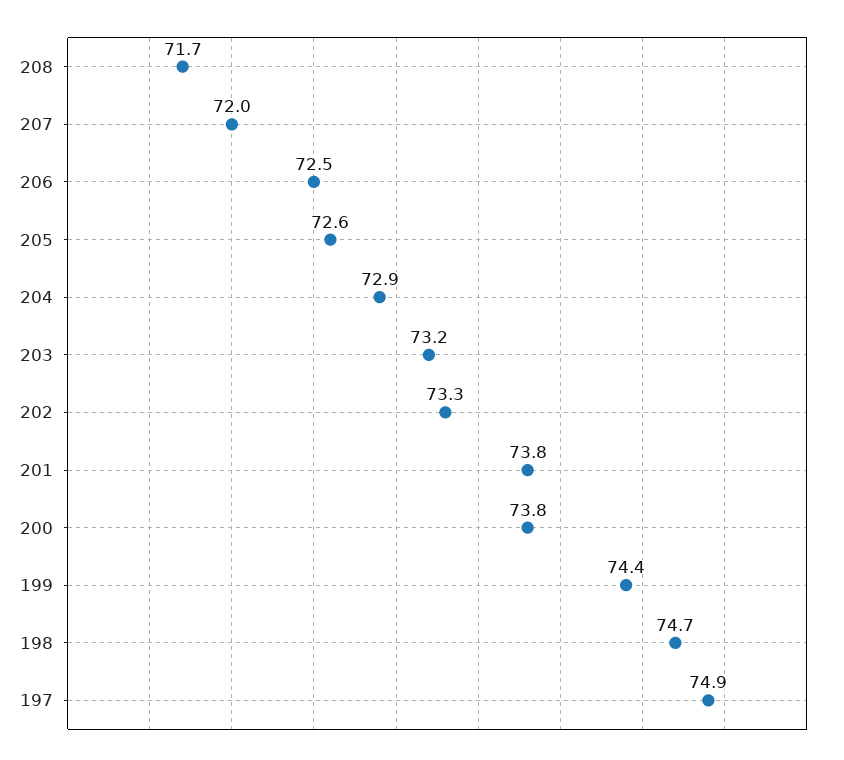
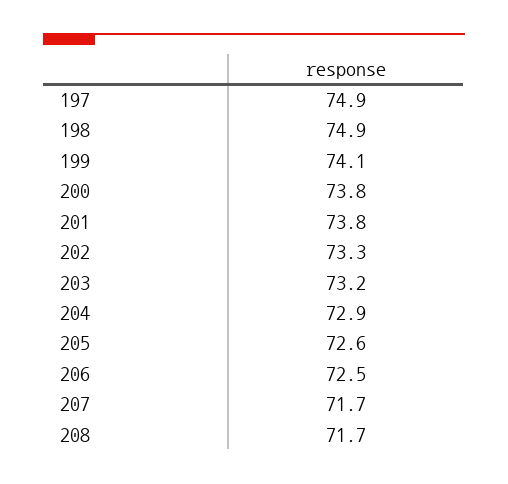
207: 72 -> 71.7
199: 74.4 -> 74.1
198: 74.7 -> 74.9

